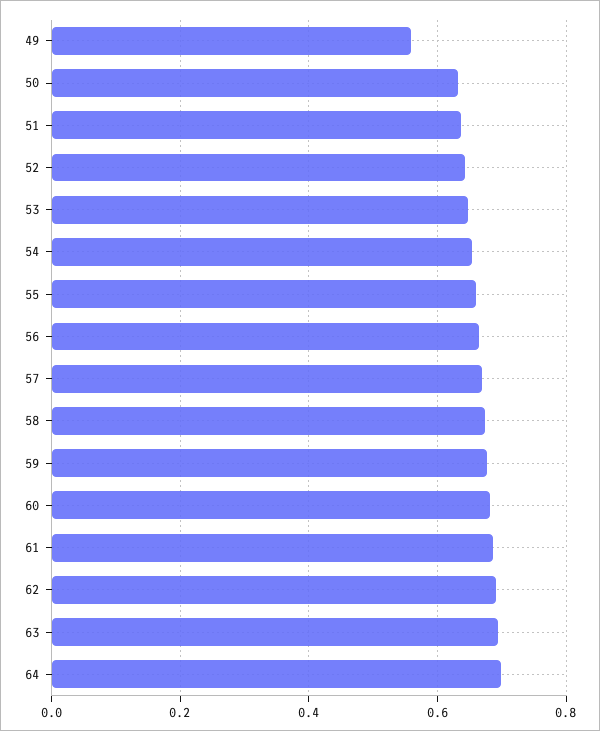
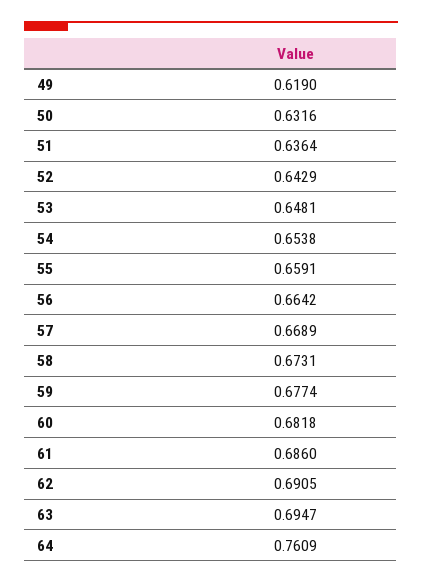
49: 0.56 -> 0.619
64: 0.7 -> 0.7609

